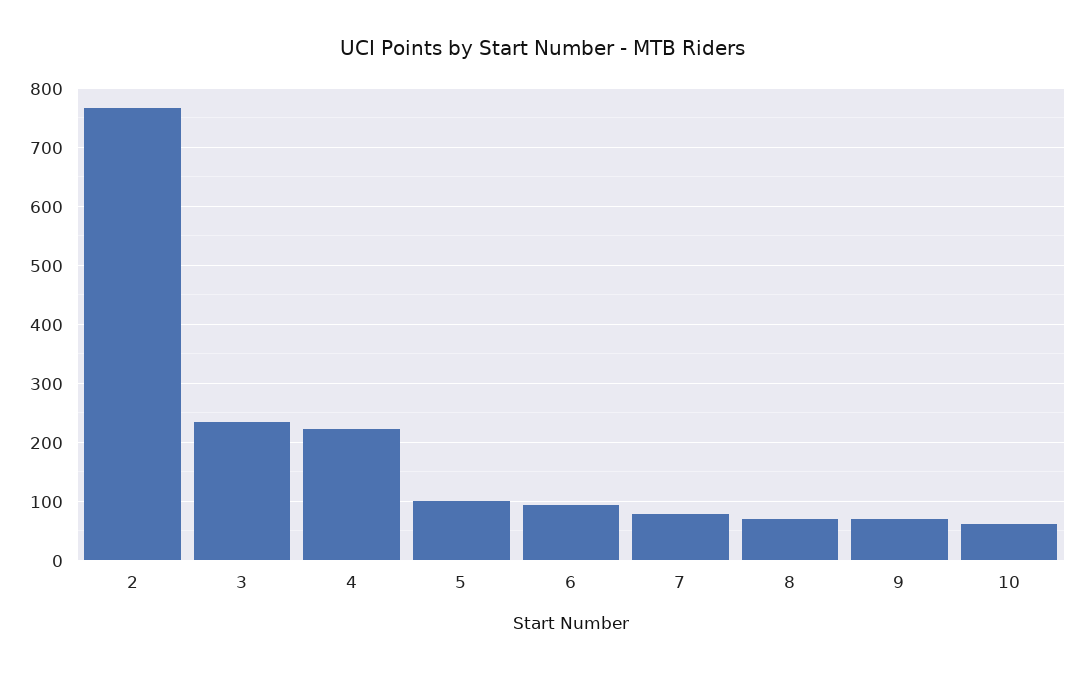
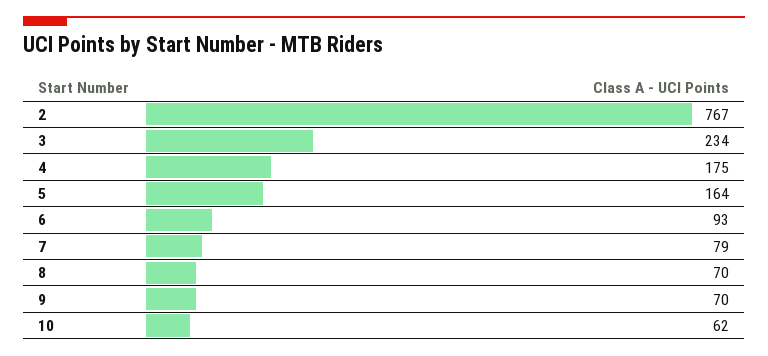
4: 220 -> 175
5: 100 -> 164

